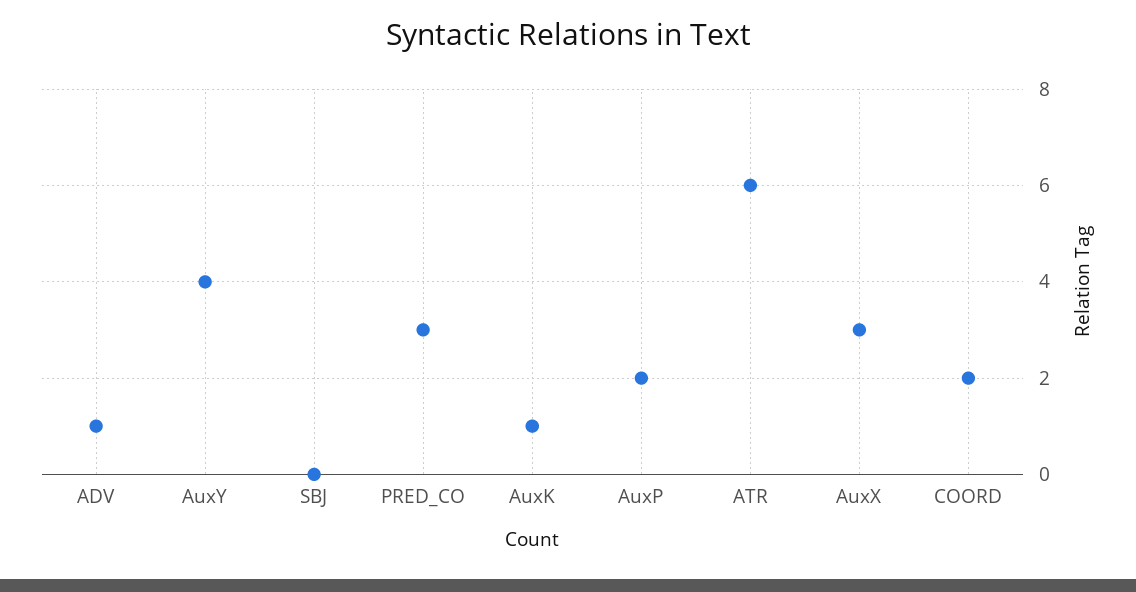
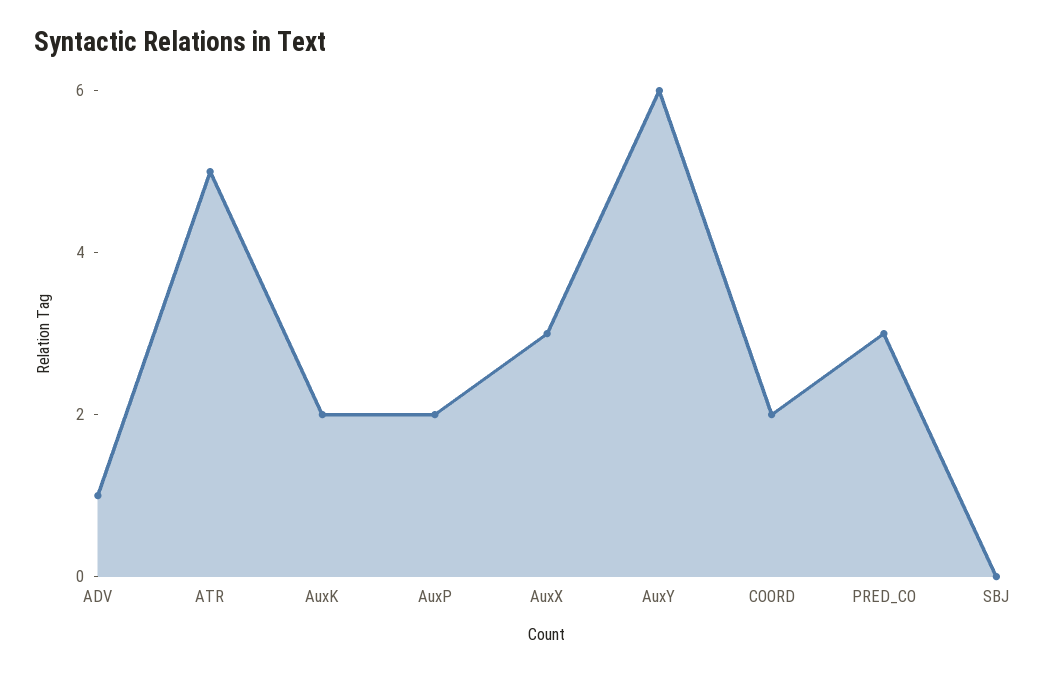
AuxY: 4 -> 6
AuxK: 1 -> 2
ATR: 6 -> 5

